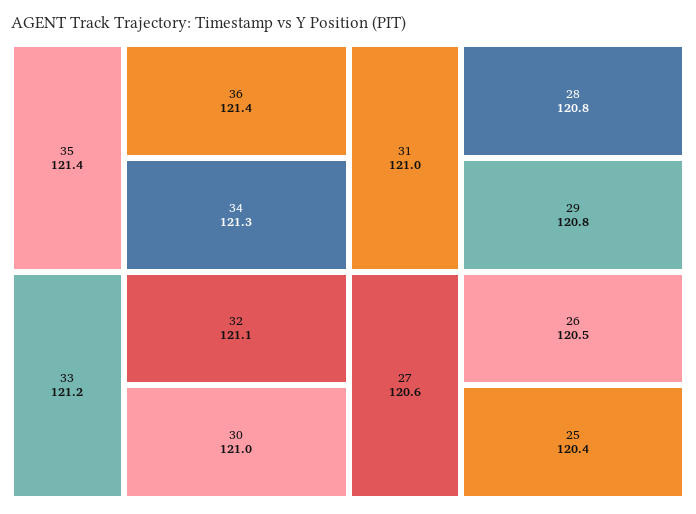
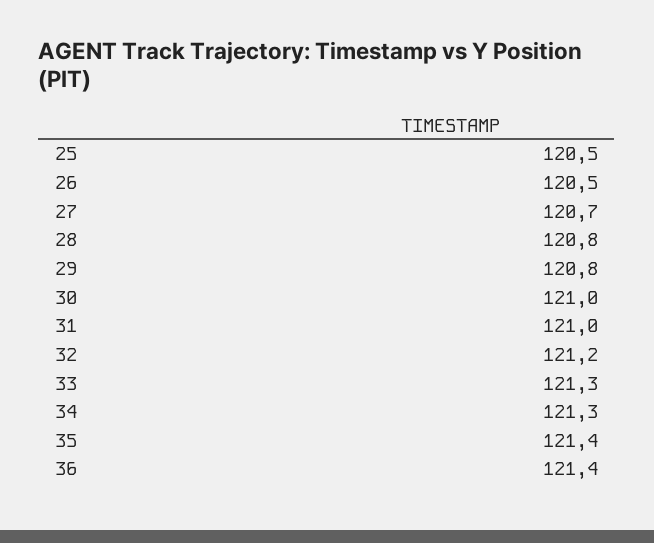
33: 121.2 -> 121.3
32: 121.1 -> 121.2
27: 120.6 -> 120.7
25: 120.4 -> 120.5

